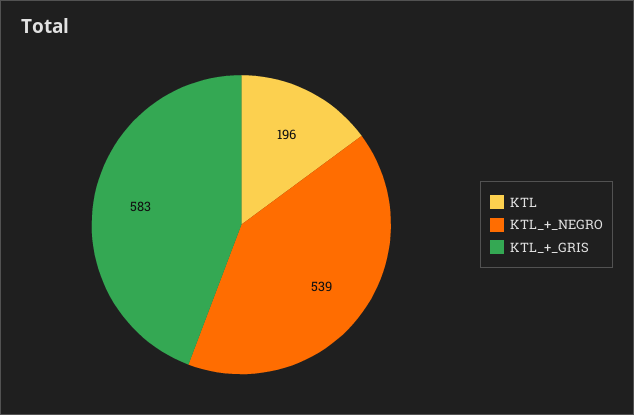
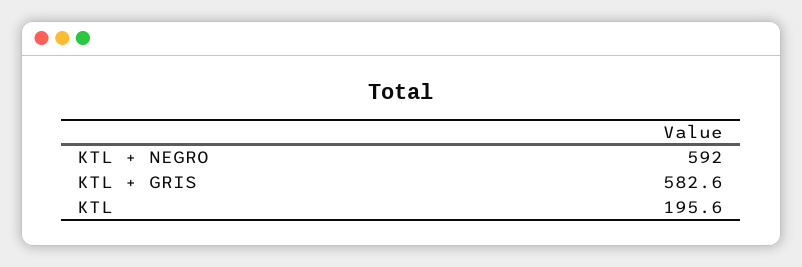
KTL_+_NEGRO: 539 -> 592

